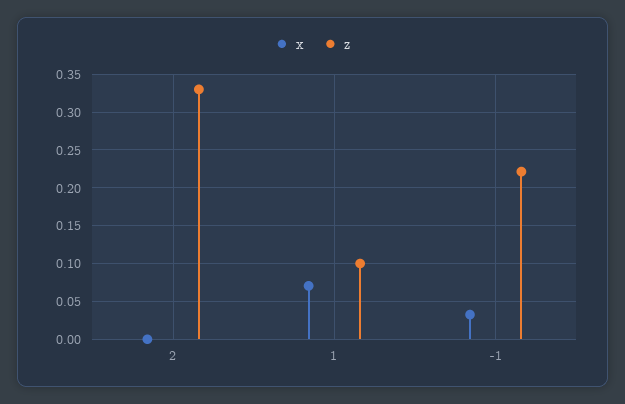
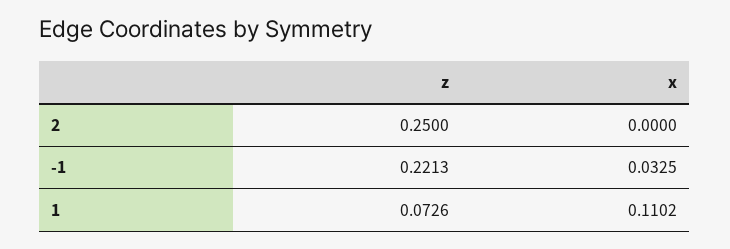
z, 2: 0.33 -> 0.25
x, 1: 0.07 -> 0.1102
z, 1: 0.1 -> 0.0726

